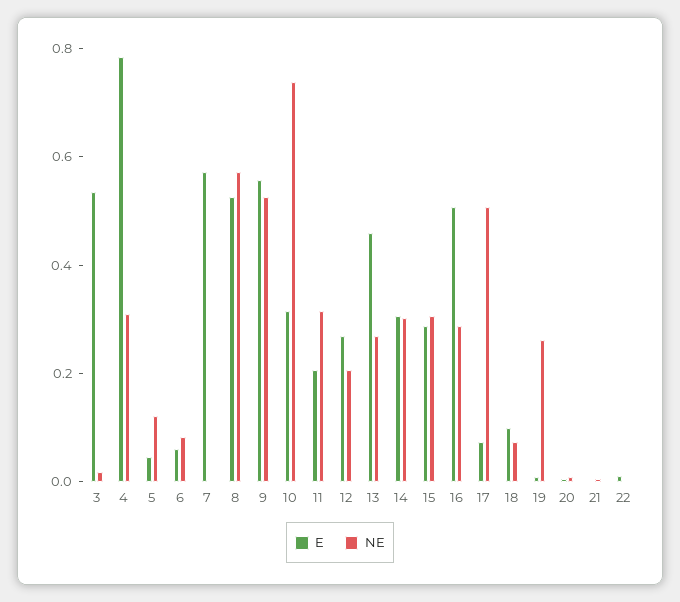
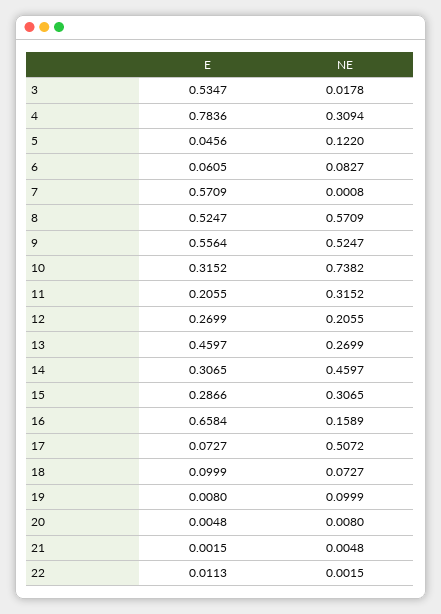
NE, 14: 0.3 -> 0.4597
E, 16: 0.5 -> 0.6584
NE, 16: 0.3 -> 0.1589
NE, 19: 0.25 -> 0.0999

